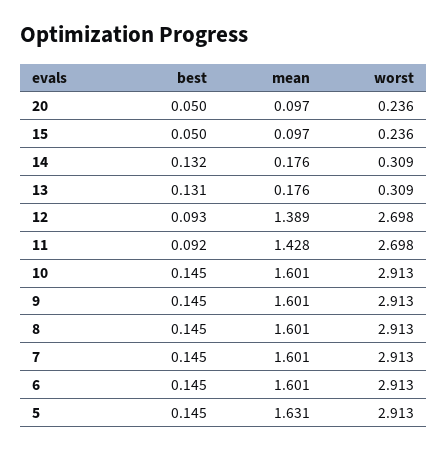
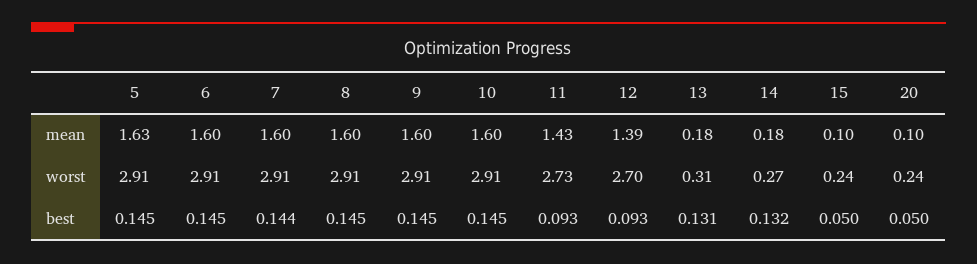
worst, 14: 0.309 -> 0.27
best, 11: 0.092 -> 0.093
worst, 11: 2.698 -> 2.73
best, 7: 0.145 -> 0.144

